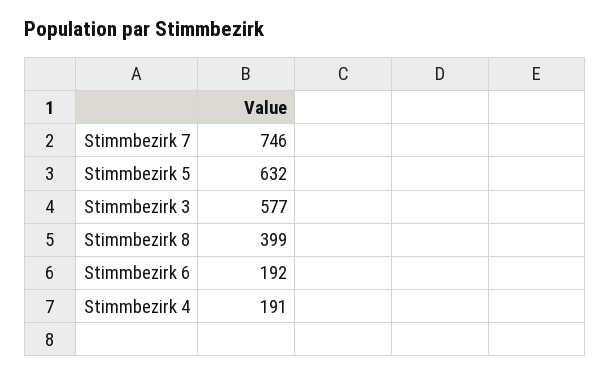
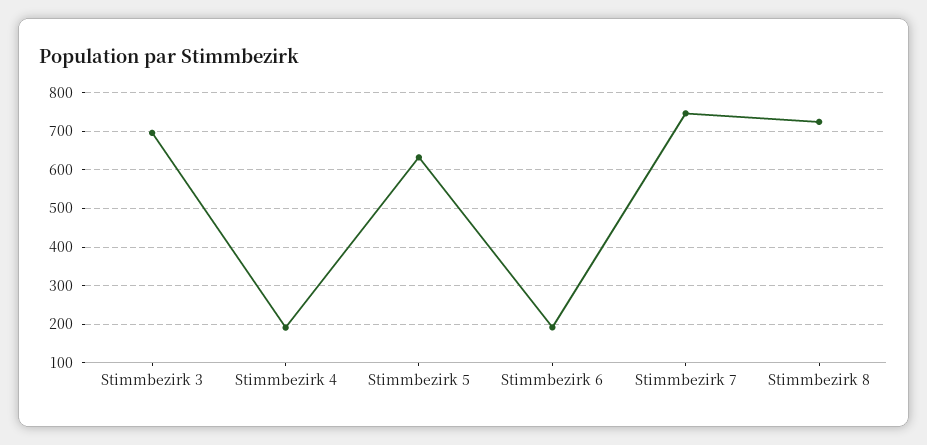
Stimmbezirk 3: 577 -> 700
Stimmbezirk 8: 399 -> 720

